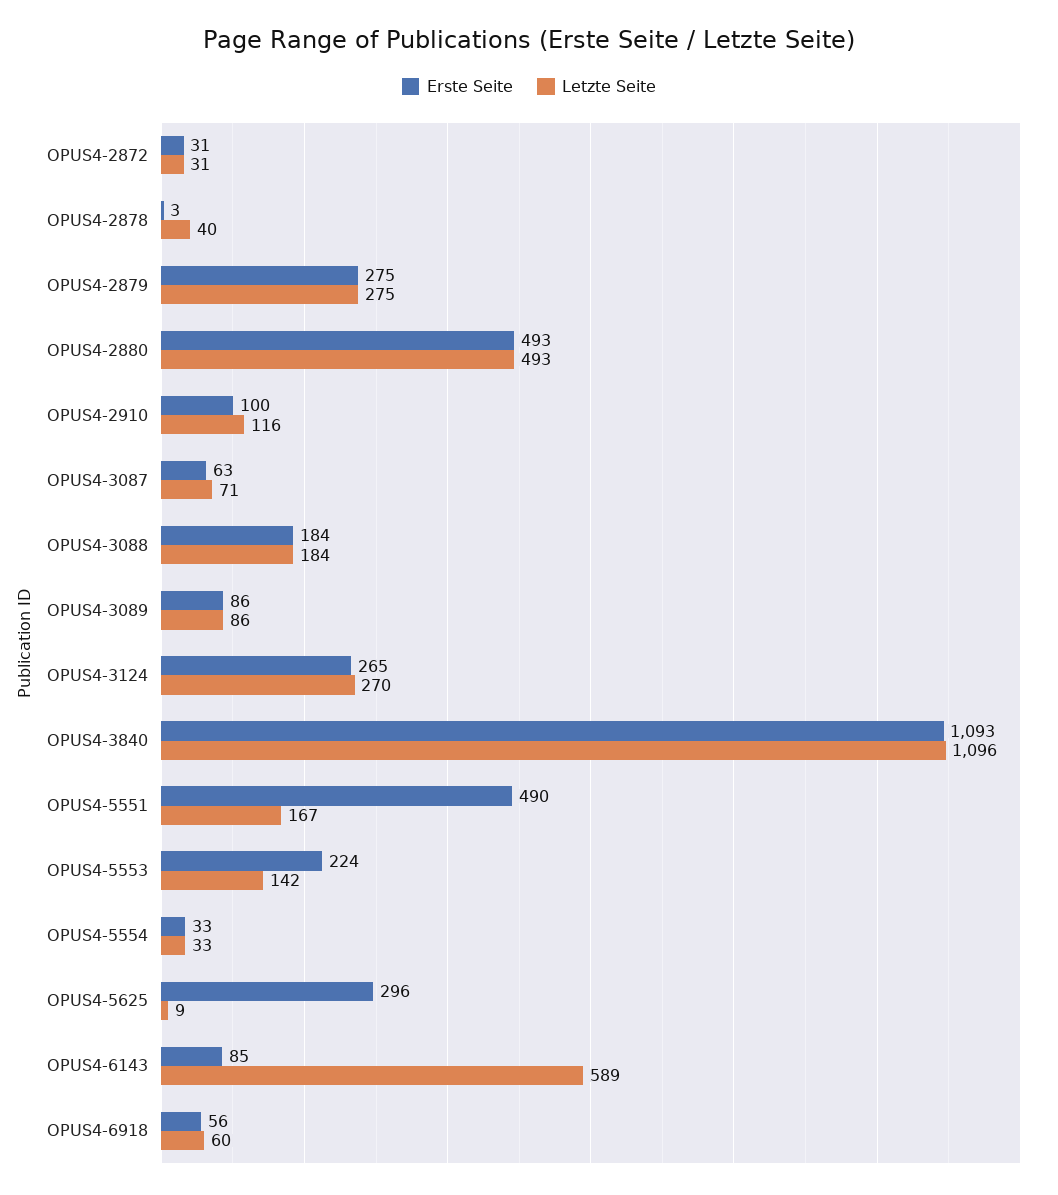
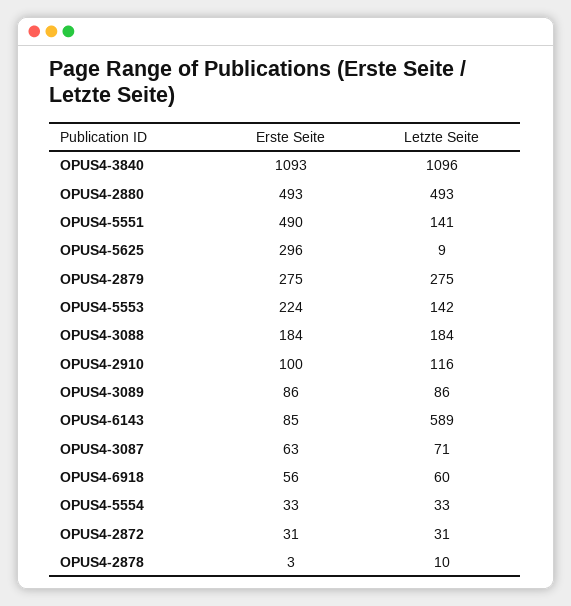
Letzte Seite, OPUS4-2878: 40 -> 10
Erste Seite, OPUS4-3124: 265 -> none
Letzte Seite, OPUS4-3124: 270 -> none
Letzte Seite, OPUS4-5551: 167 -> 141

